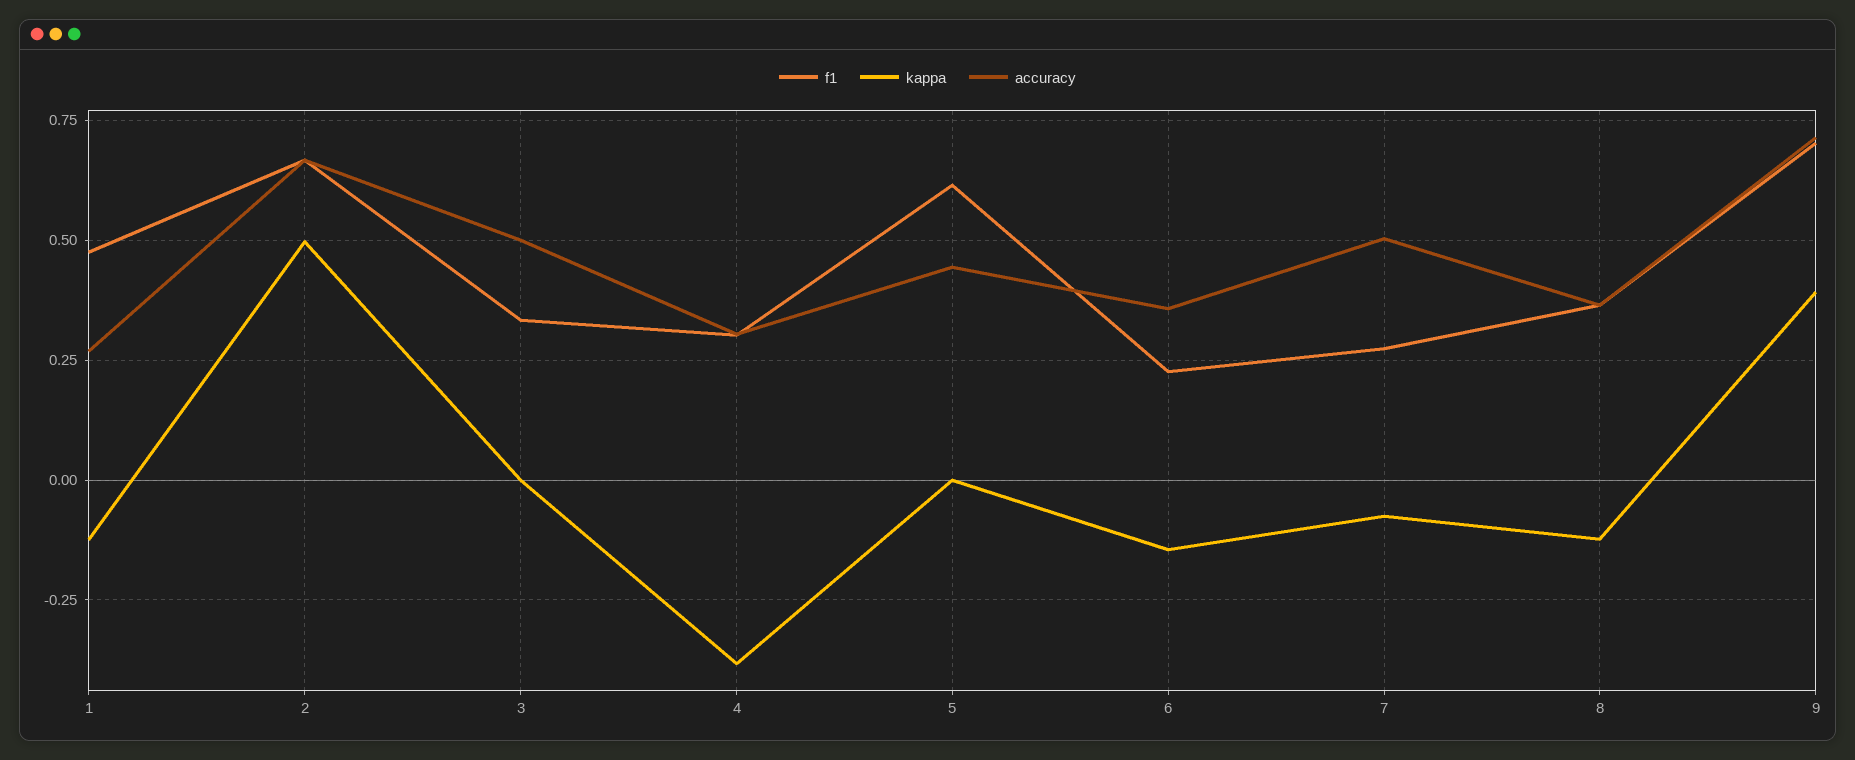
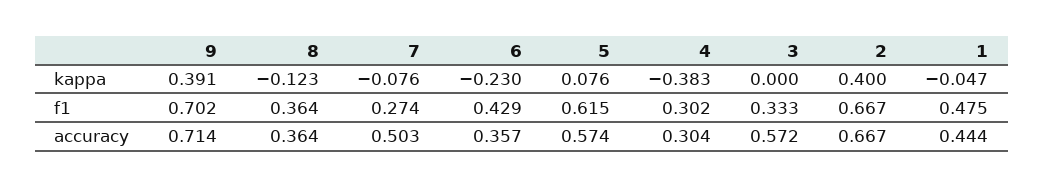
kappa, 1: -0.125 -> -0.047
accuracy, 1: 0.275 -> 0.444
kappa, 2: 0.5 -> 0.4
accuracy, 3: 0.5 -> 0.572
kappa, 5: 0 -> 0.076
accuracy, 5: 0.45 -> 0.574
f1, 6: 0.225 -> 0.429
kappa, 6: -0.15 -> -0.23

